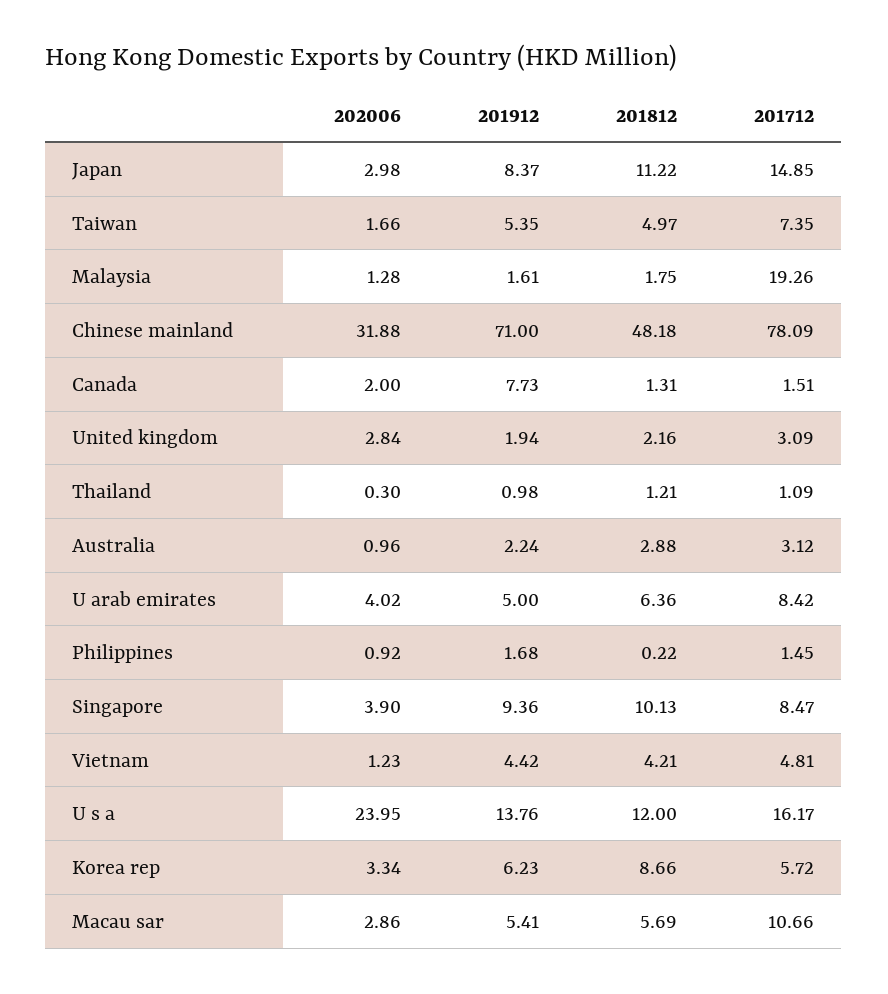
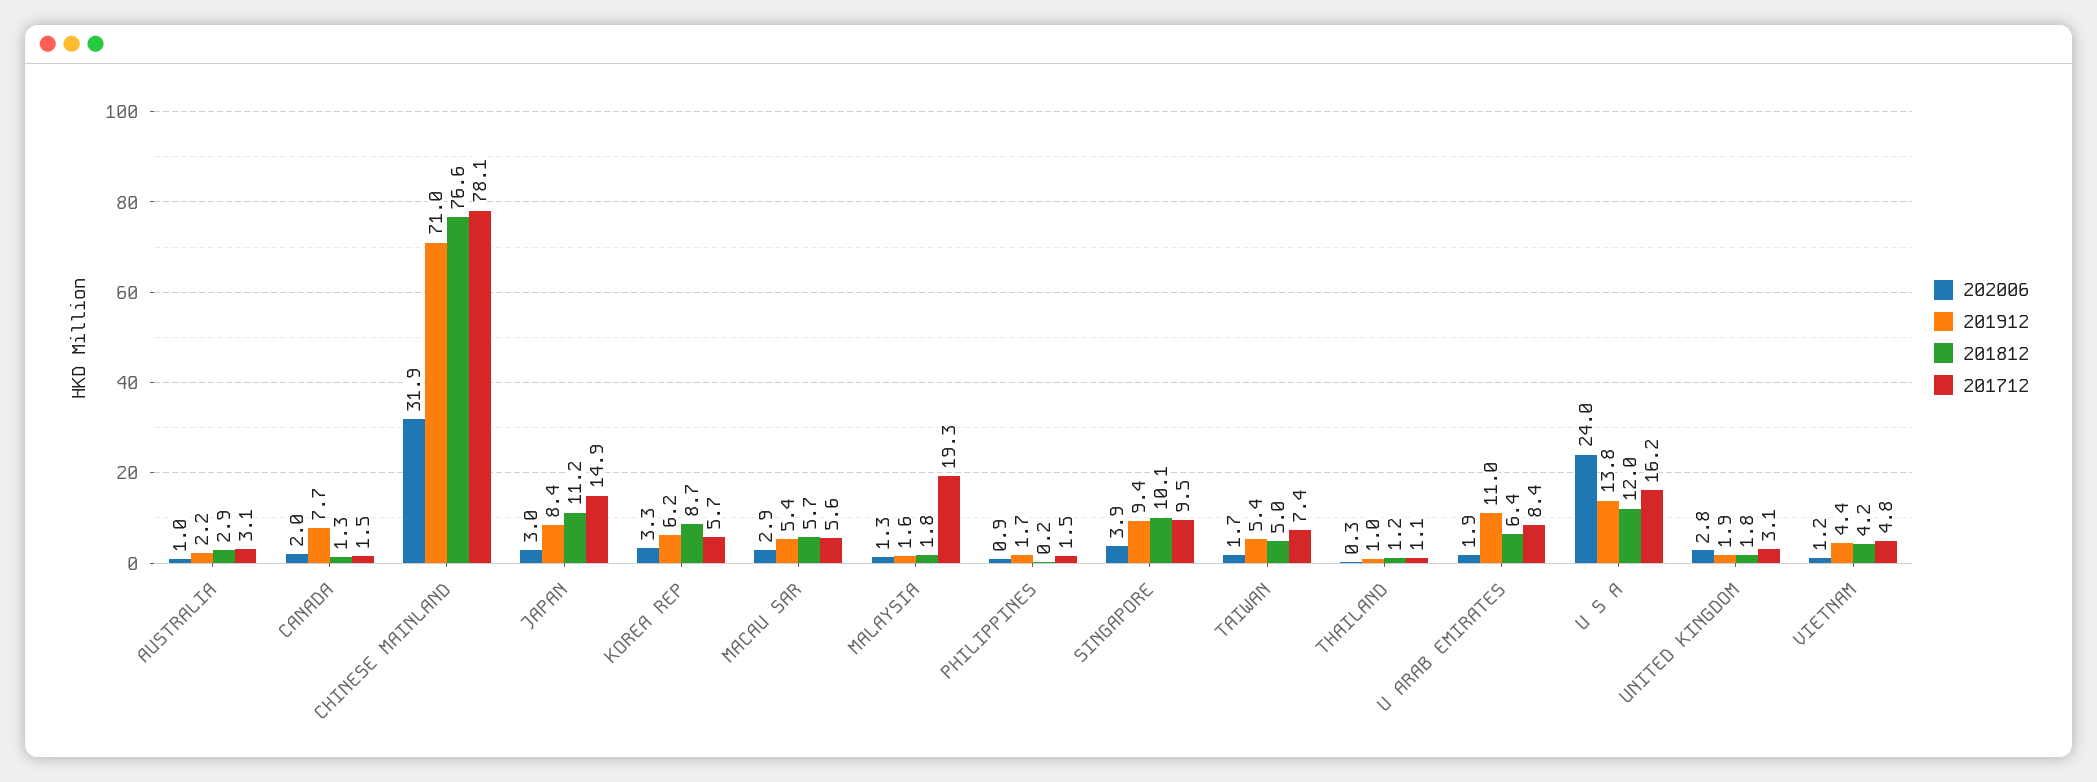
201812, Chinese mainland: 48.18 -> 76.6
201812, United kingdom: 2.16 -> 1.8
202006, U arab emirates: 4.02 -> 1.9
201912, U arab emirates: 5 -> 11
201712, Singapore: 8.47 -> 9.5
201712, Macau sar: 10.66 -> 5.6

